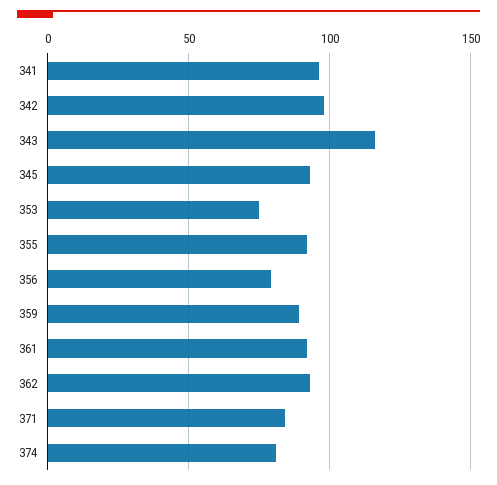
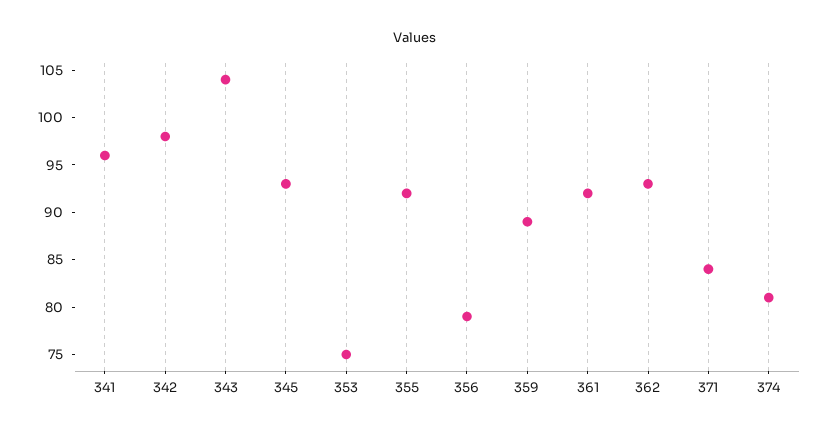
343: 115 -> 104

